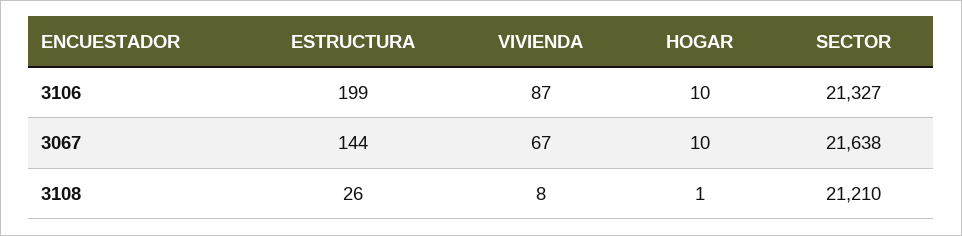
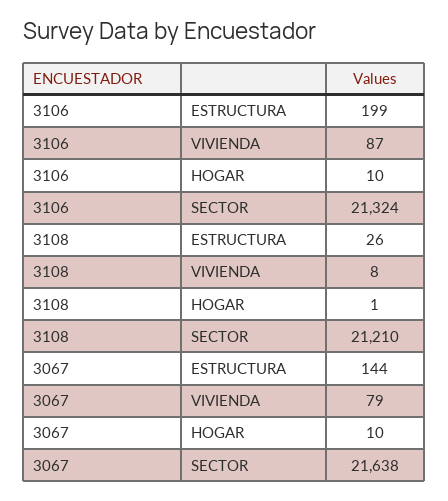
SECTOR, 3106: 21327 -> 21324
VIVIENDA, 3067: 67 -> 79

